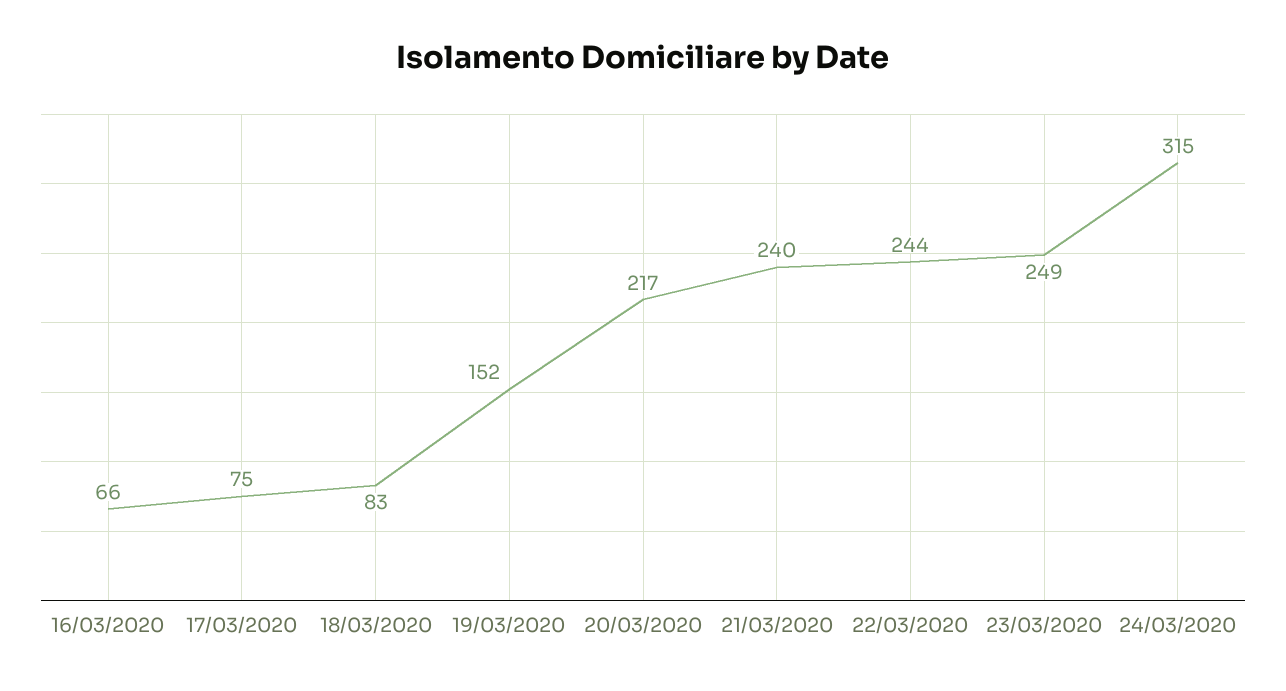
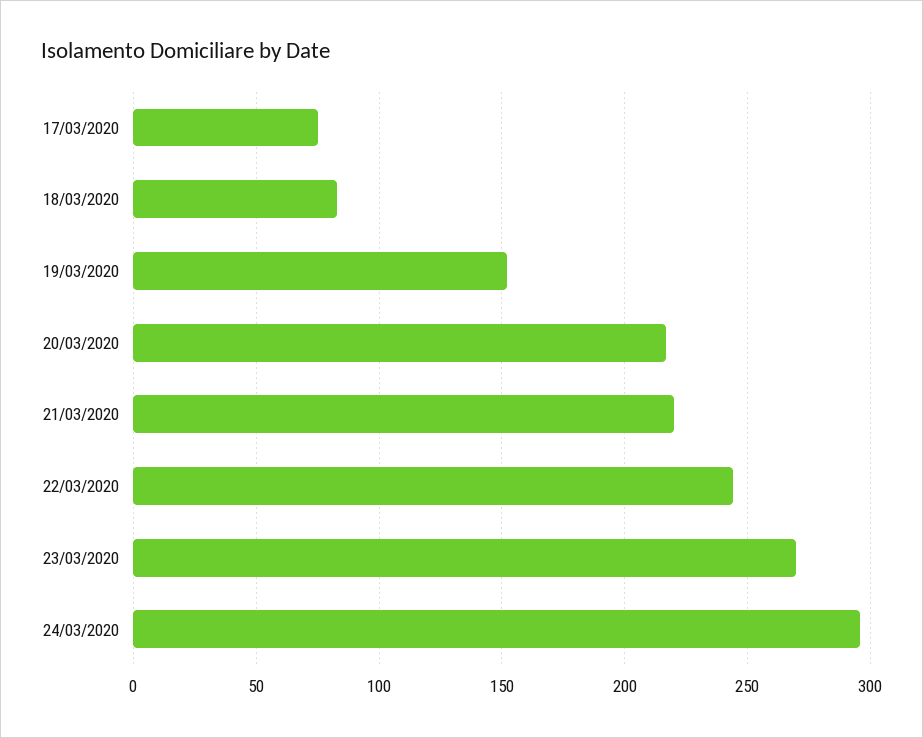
16/03/2020: 66 -> none
21/03/2020: 240 -> 220
23/03/2020: 249 -> 270
24/03/2020: 315 -> 295

